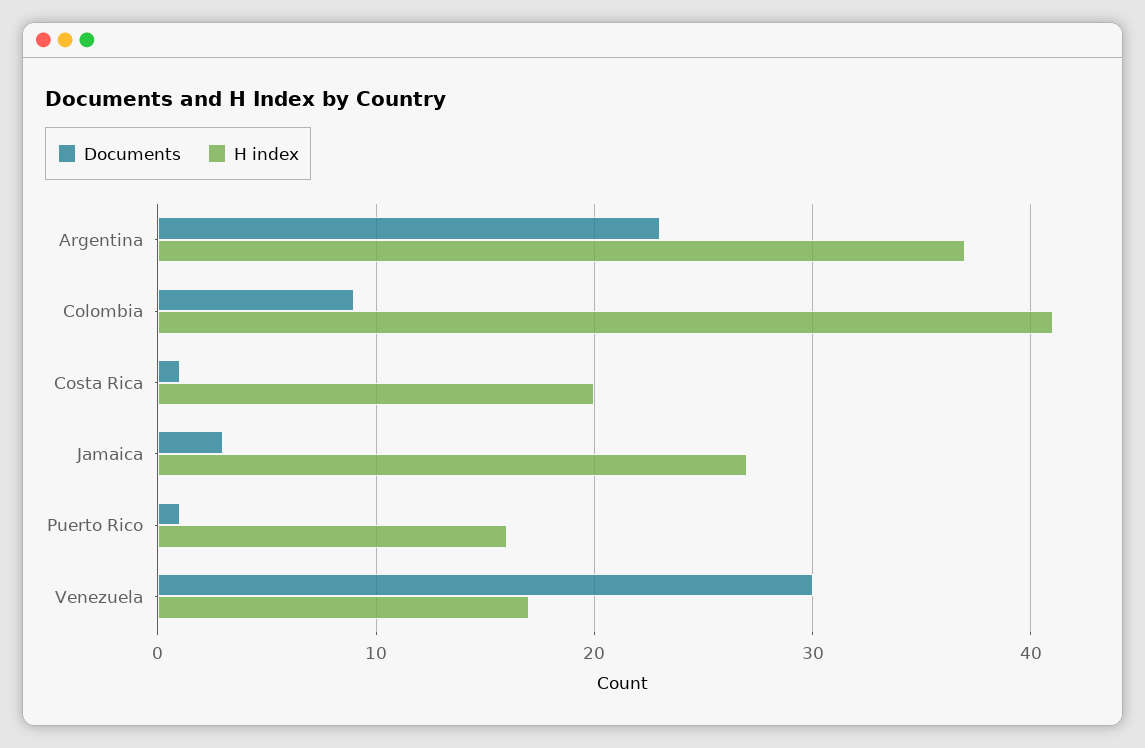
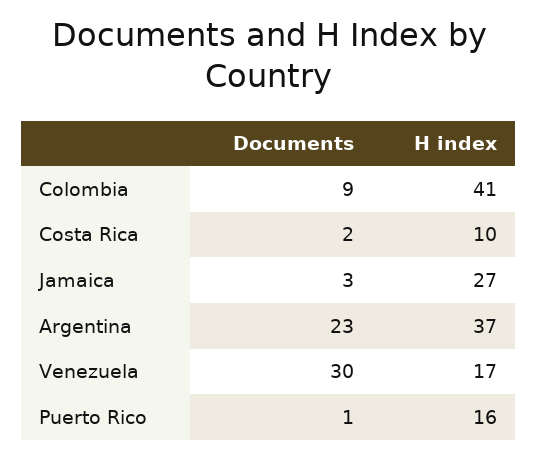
Documents, Costa Rica: 1 -> 2
H index, Costa Rica: 20 -> 10

